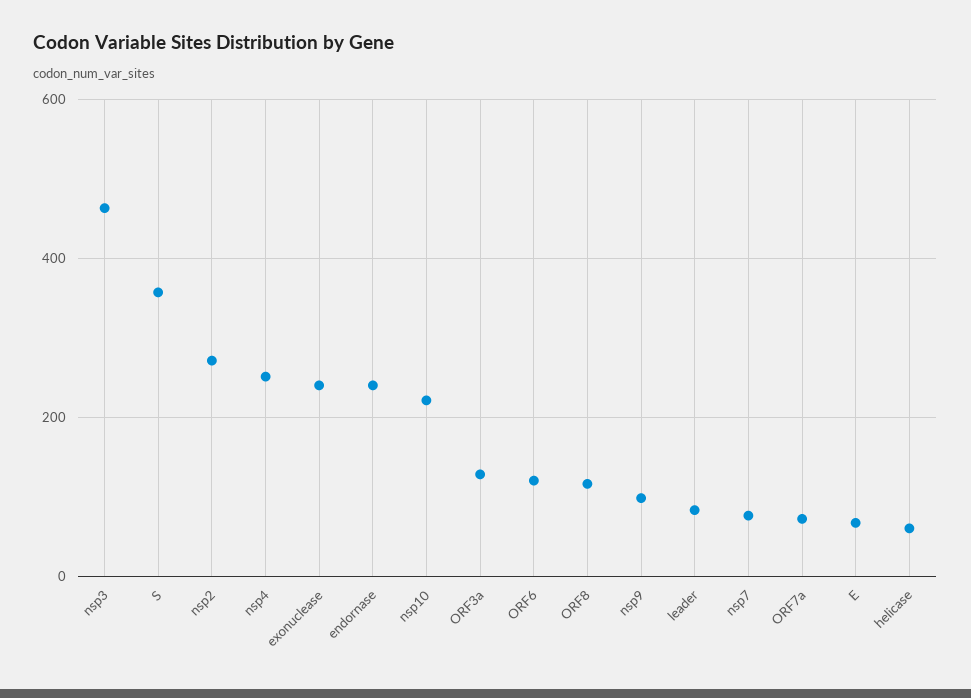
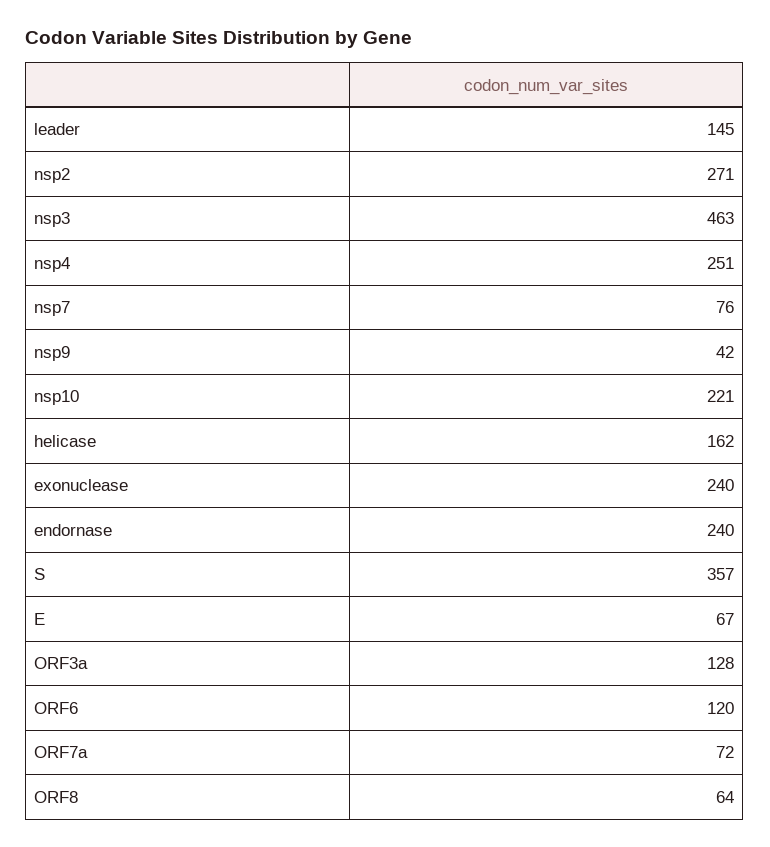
ORF8: 120 -> 64
nsp9: 100 -> 42
leader: 80 -> 145
helicase: 60 -> 162

